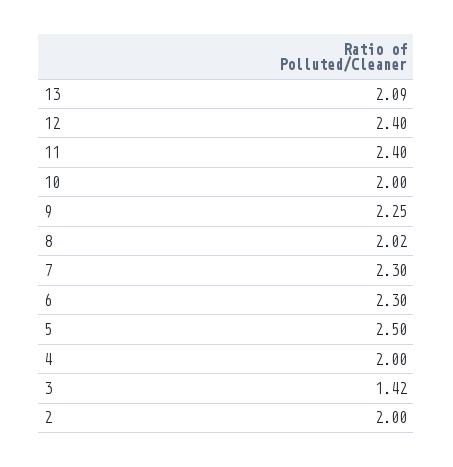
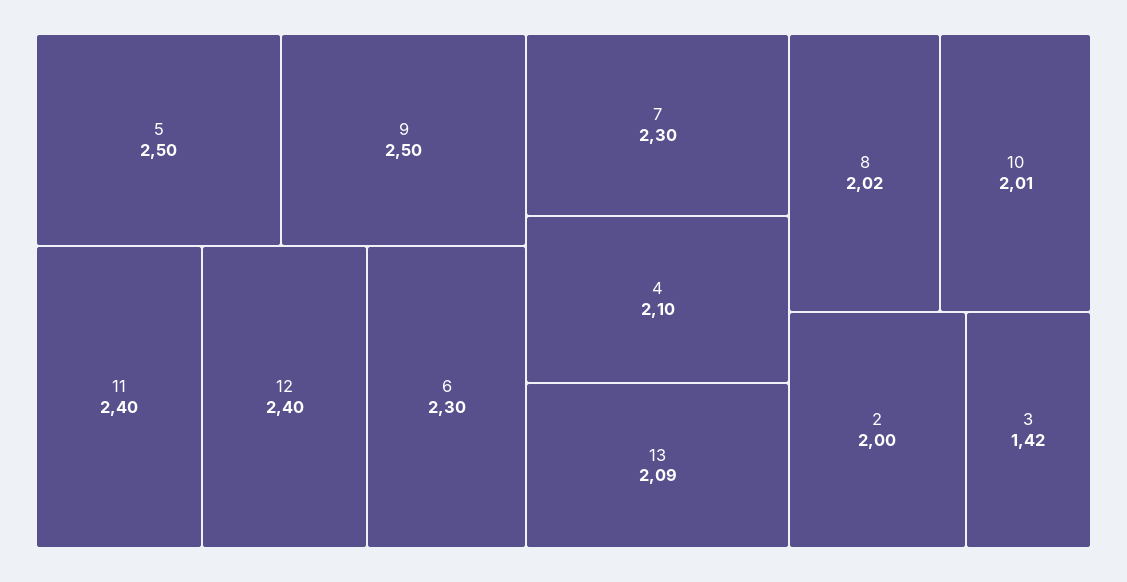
10: 2 -> 2.01
9: 2.25 -> 2.5
4: 2 -> 2.1

